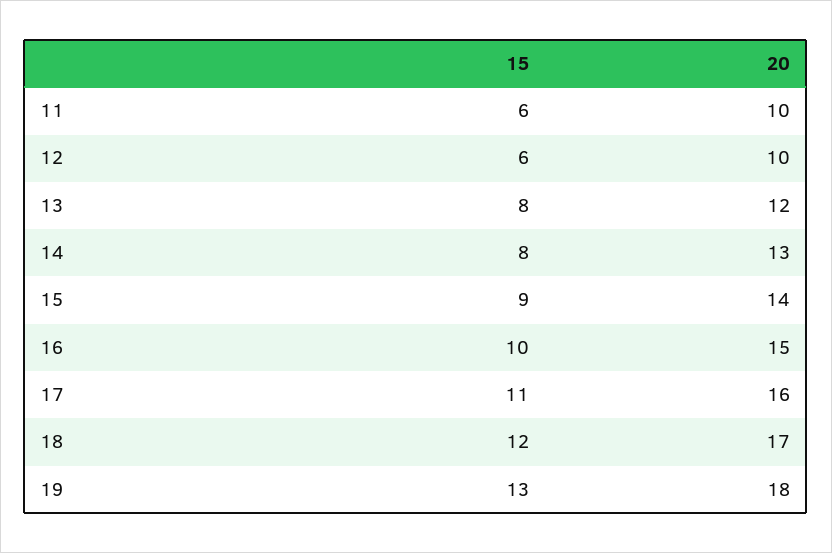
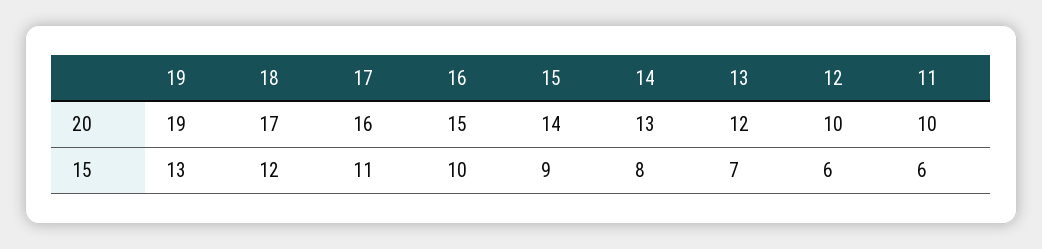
15, 13: 8 -> 7
20, 19: 18 -> 19

